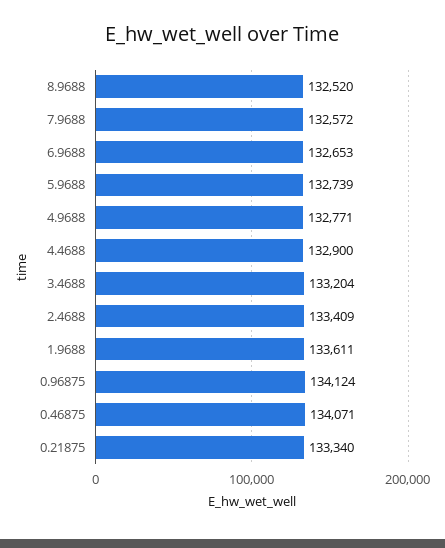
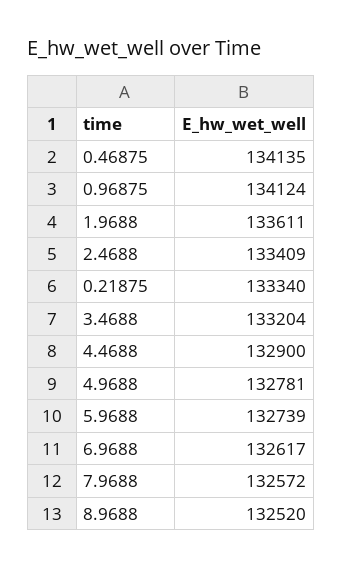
6.9688: 132653 -> 132617
4.9688: 132771 -> 132781
0.46875: 134071 -> 134135

